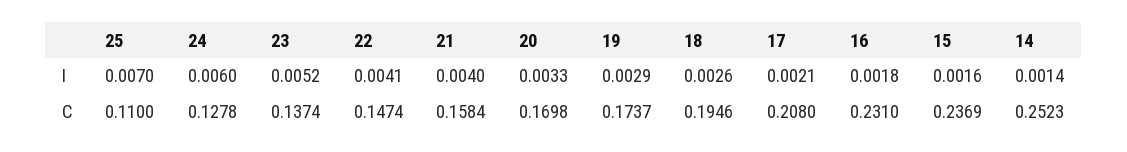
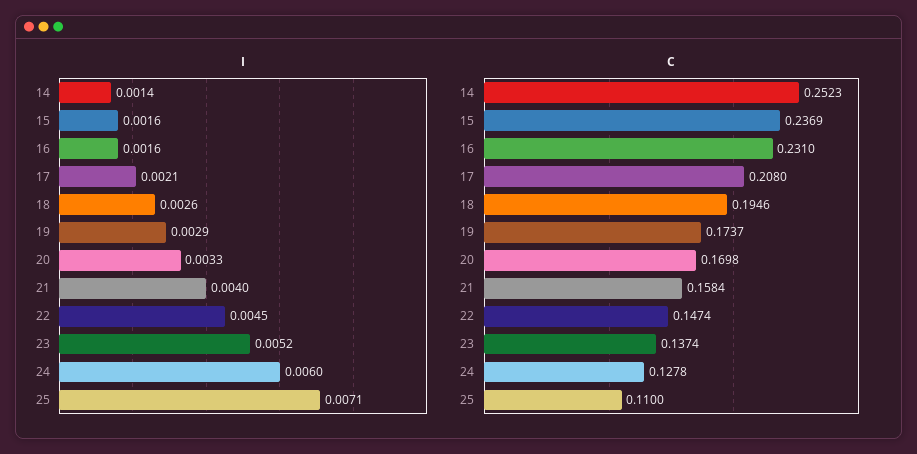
I, 25: 0.007 -> 0.0071
I, 22: 0.0041 -> 0.0045
I, 16: 0.0018 -> 0.0016

